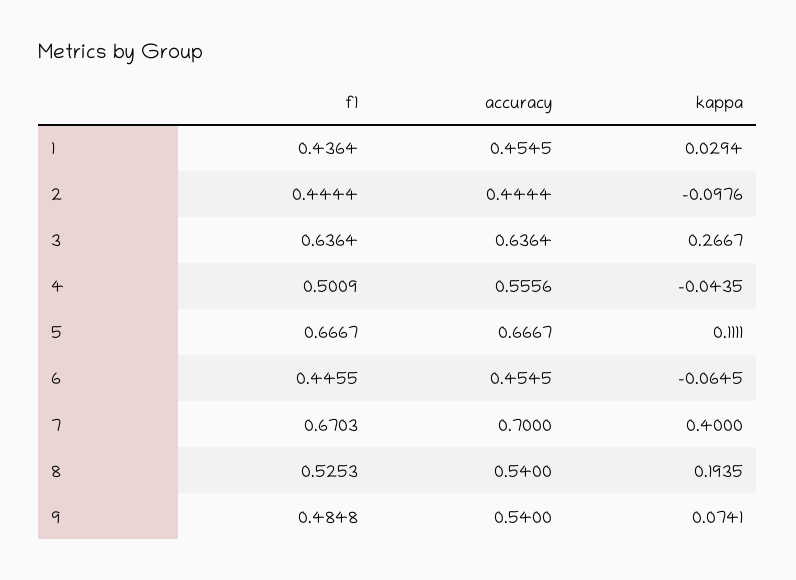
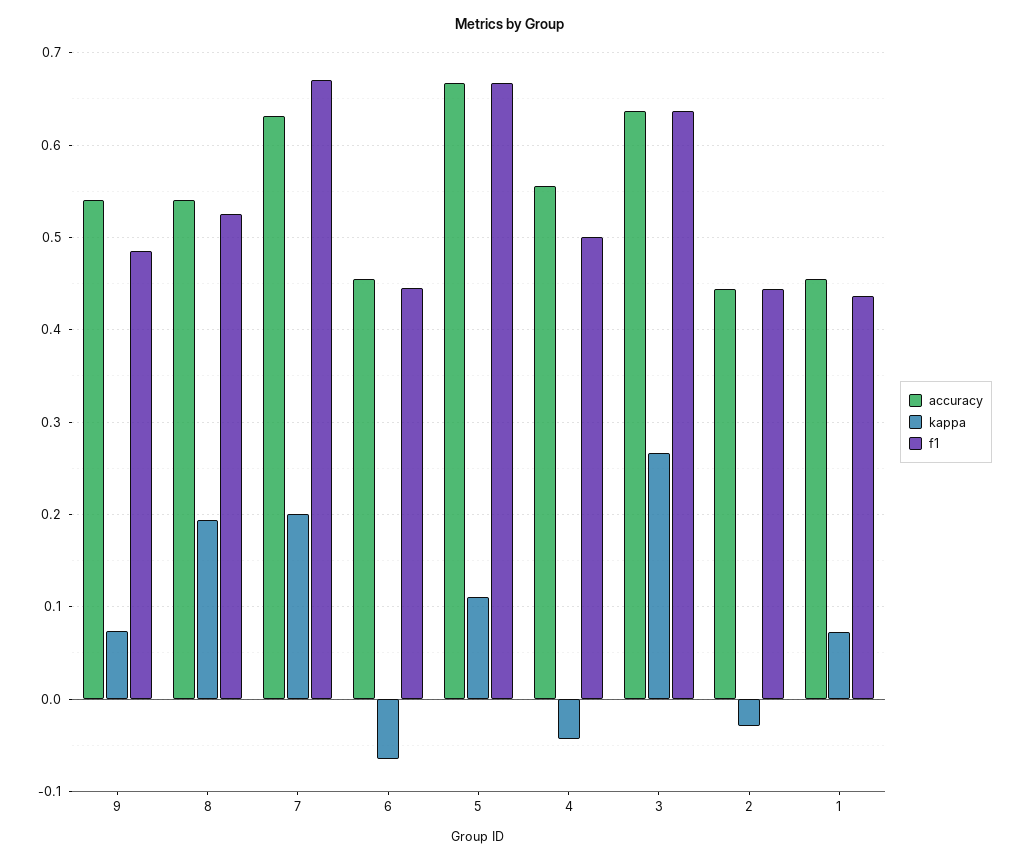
kappa, 1: 0.0294 -> 0.07
kappa, 2: -0.0976 -> -0.03
accuracy, 7: 0.7 -> 0.63
kappa, 7: 0.4 -> 0.2

